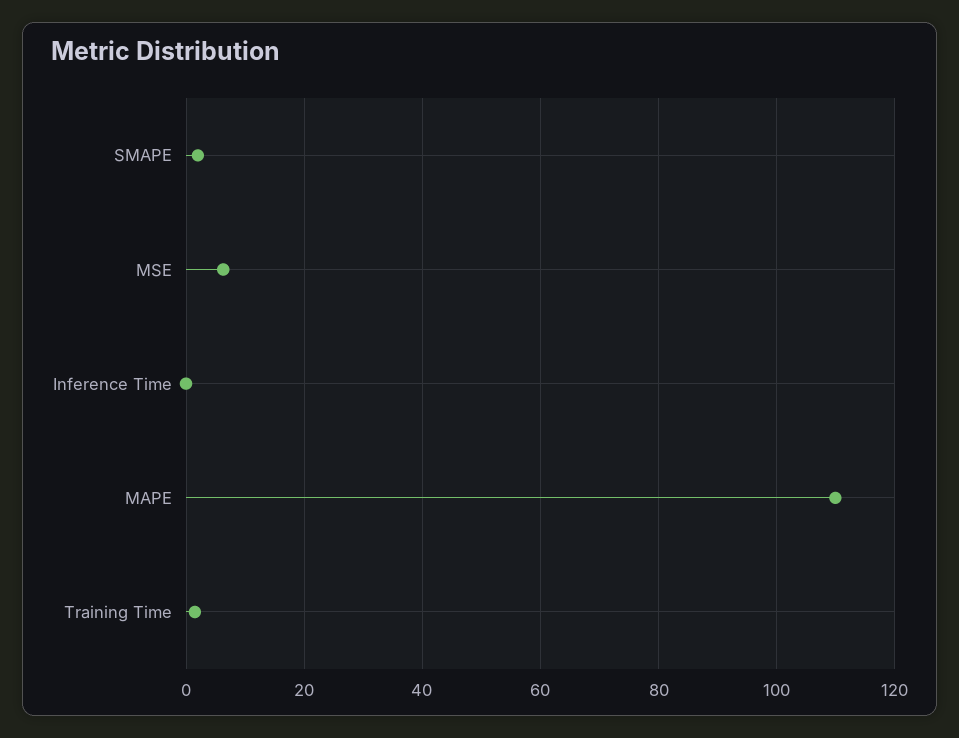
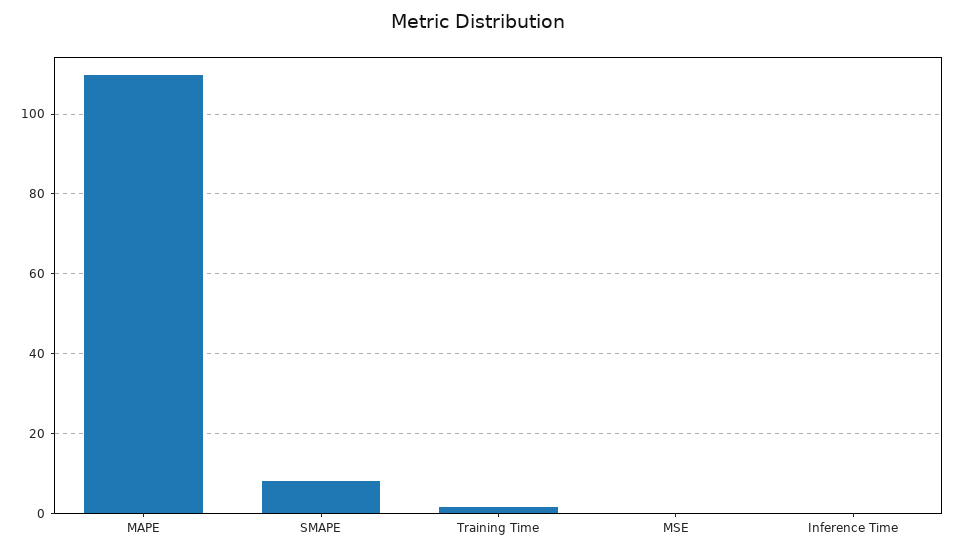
SMAPE: 2 -> 8
MSE: 6 -> 0

